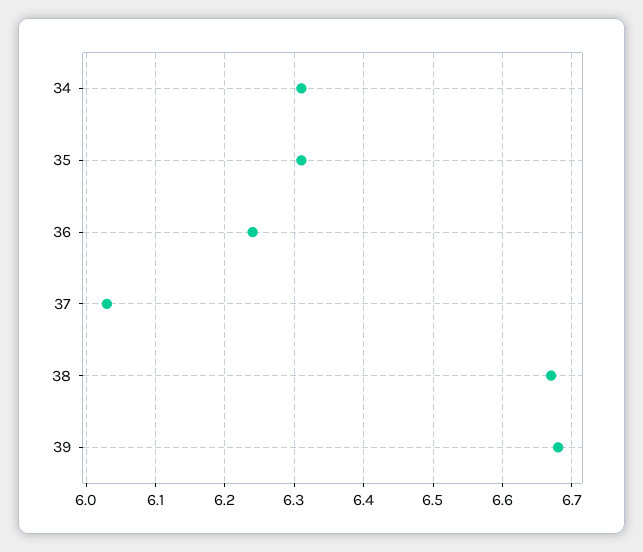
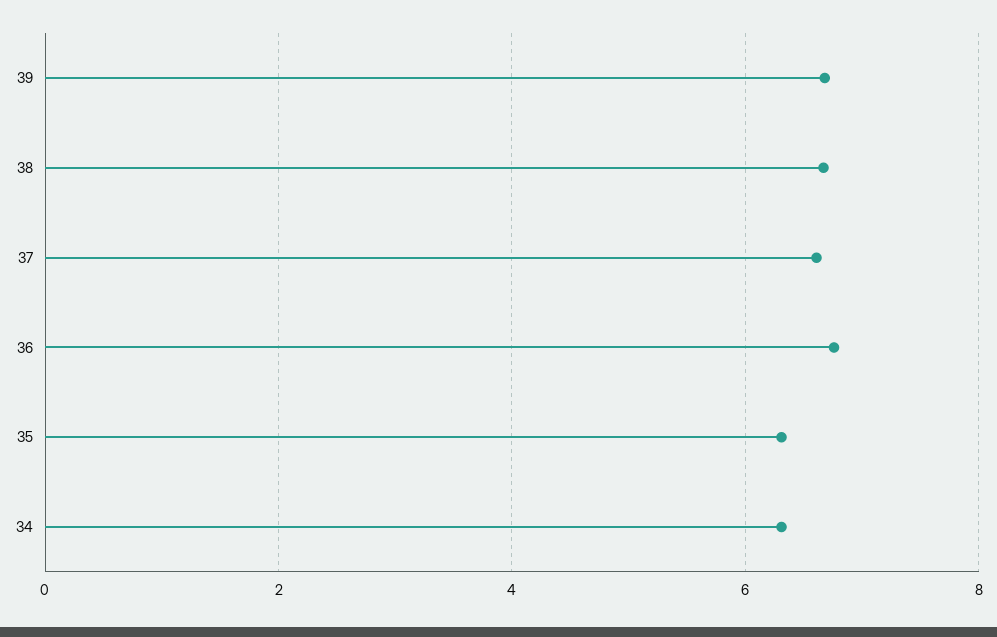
36: 6.24 -> 6.8
37: 6.03 -> 6.6

